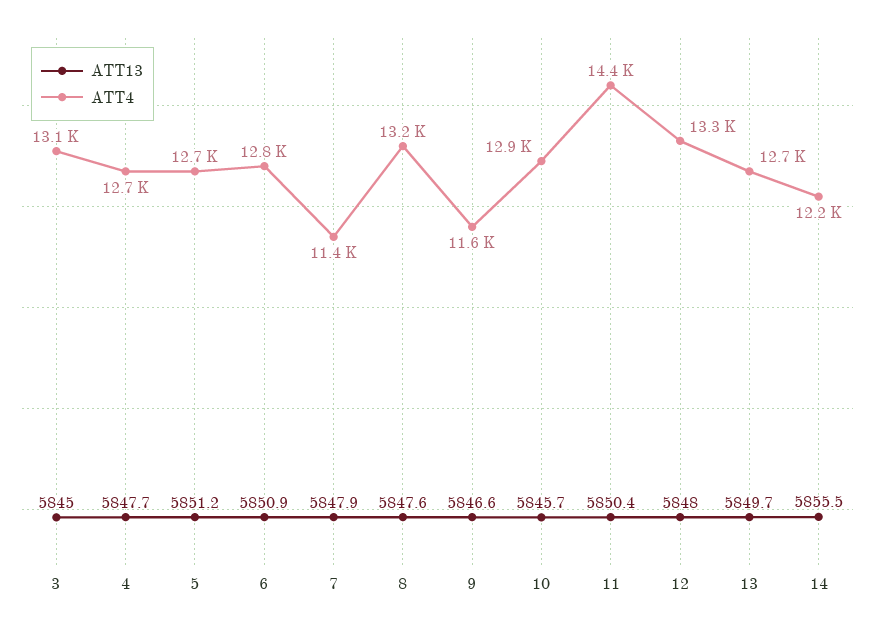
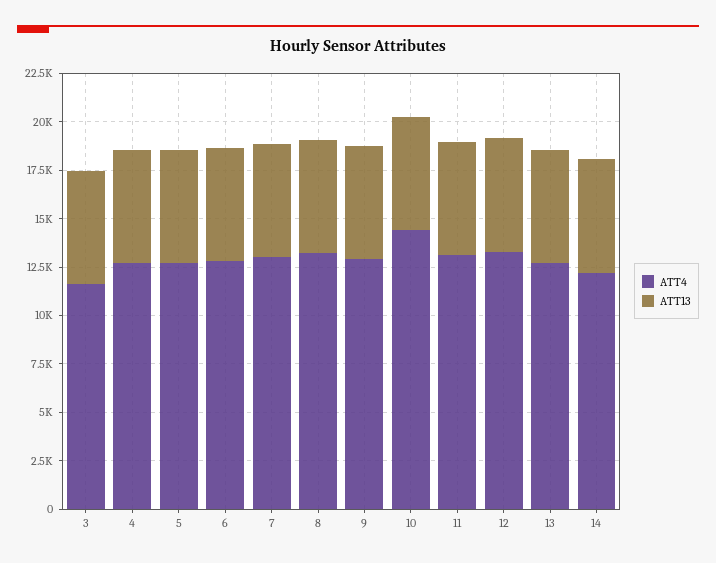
ATT4, 3: 13100 -> 11500
ATT4, 7: 11400 -> 13000
ATT4, 9: 11600 -> 13000
ATT4, 10: 12900 -> 14500
ATT4, 11: 14400 -> 13000

